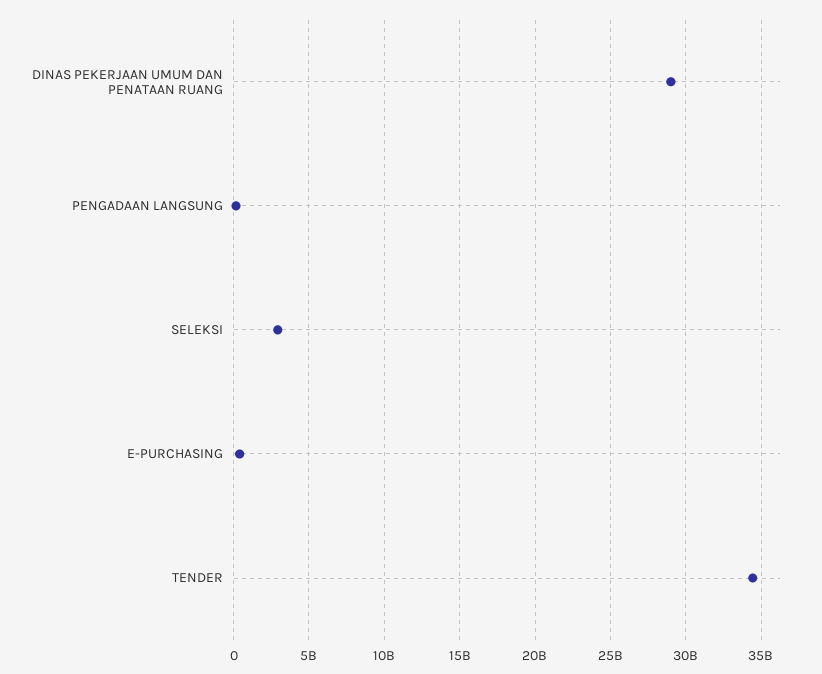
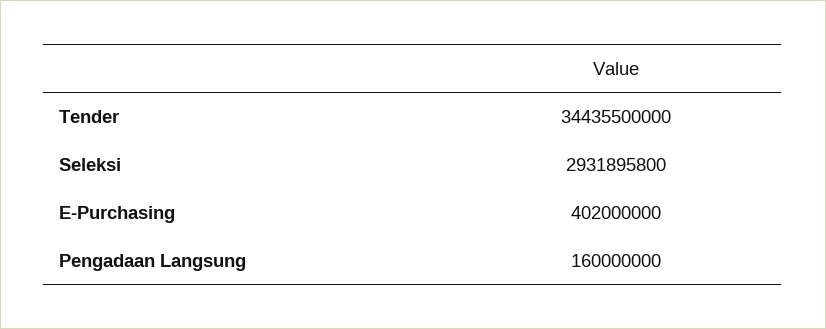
DINAS PEKERJAAN UMUM DAN PENATAAN RUANG: 29000000000 -> none

